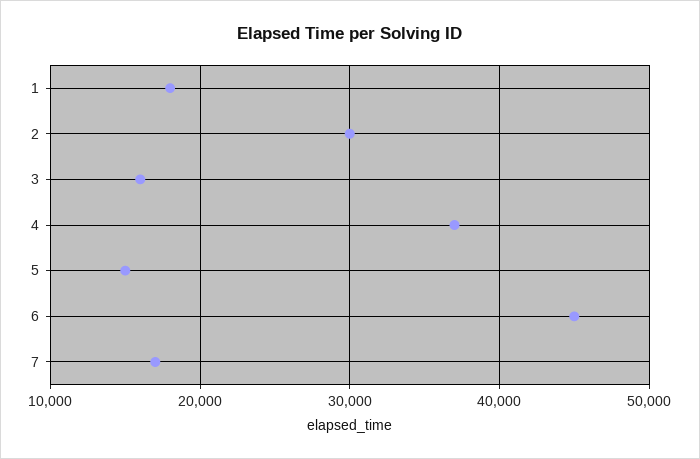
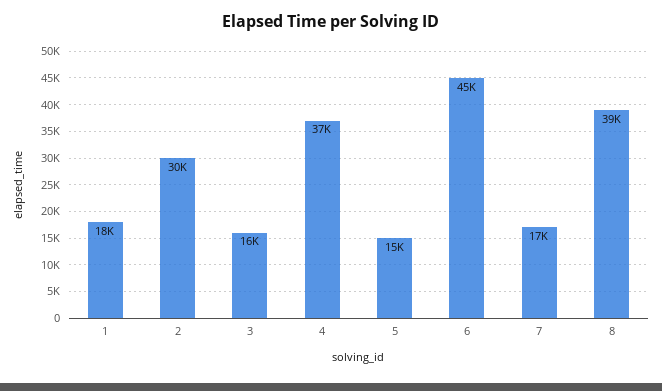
8: none -> 39000

